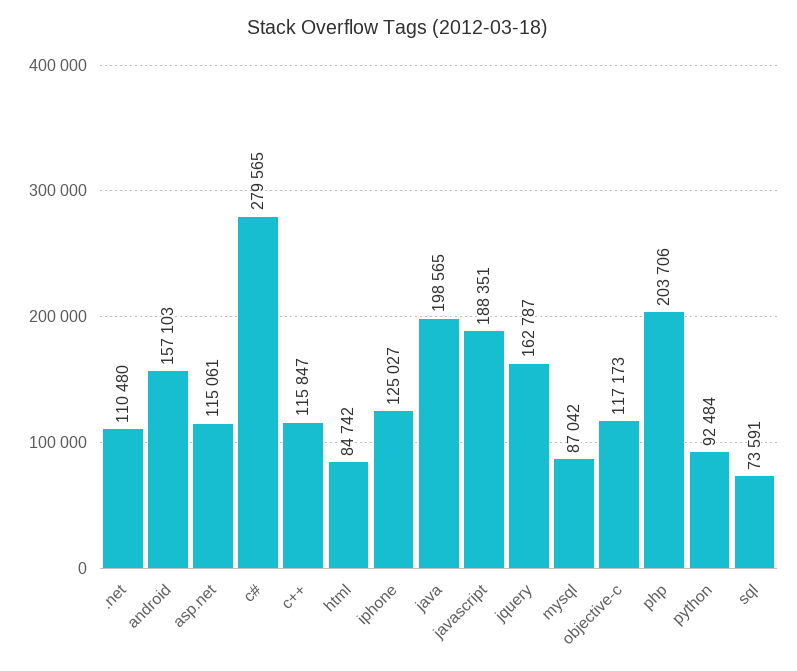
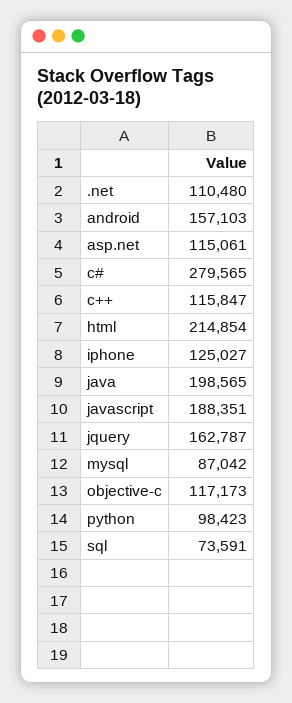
html: 84742 -> 214854
php: 203706 -> none
python: 92484 -> 98423

